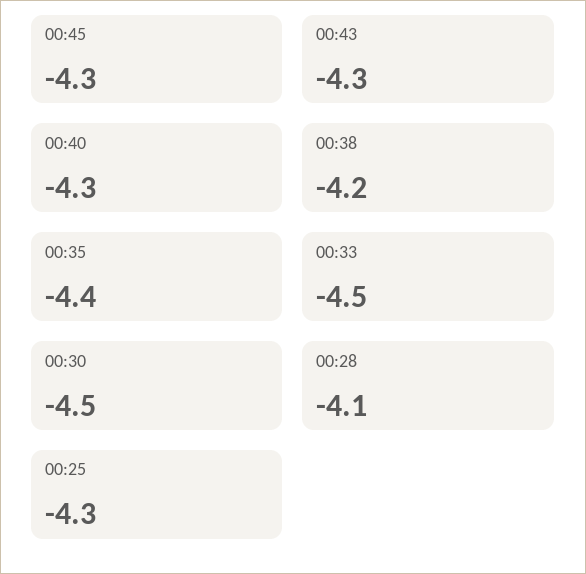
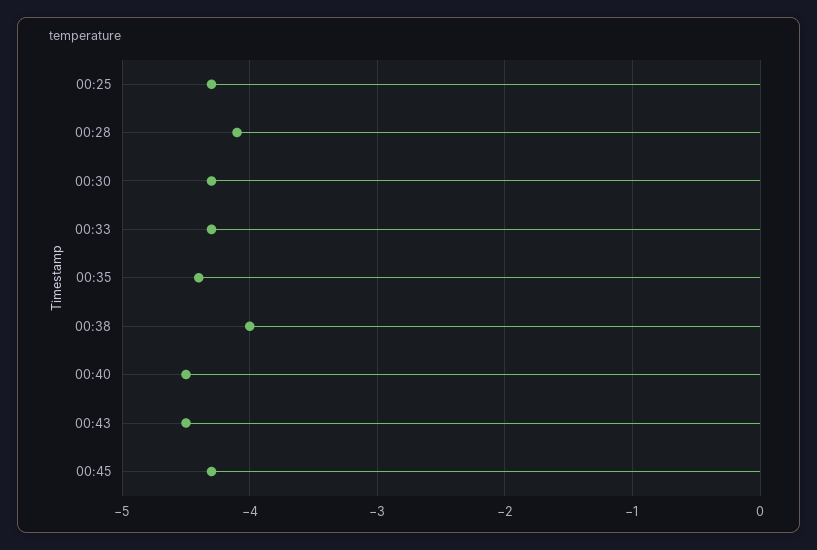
00:43: -4.3 -> -4.5
00:40: -4.3 -> -4.5
00:38: -4.2 -> -4
00:33: -4.5 -> -4.3
00:30: -4.5 -> -4.3

